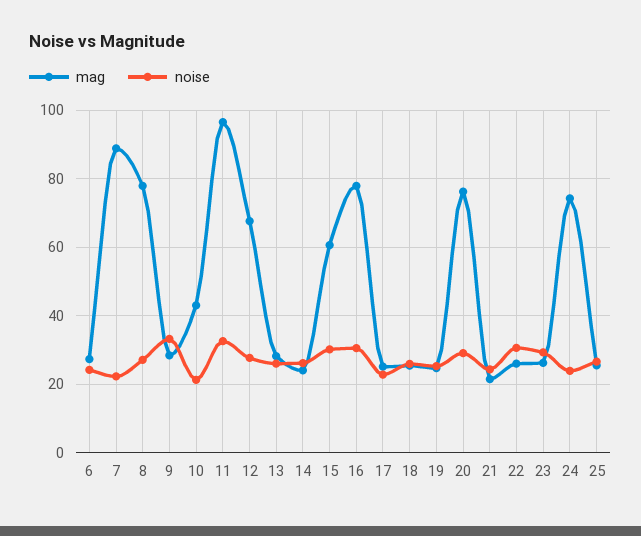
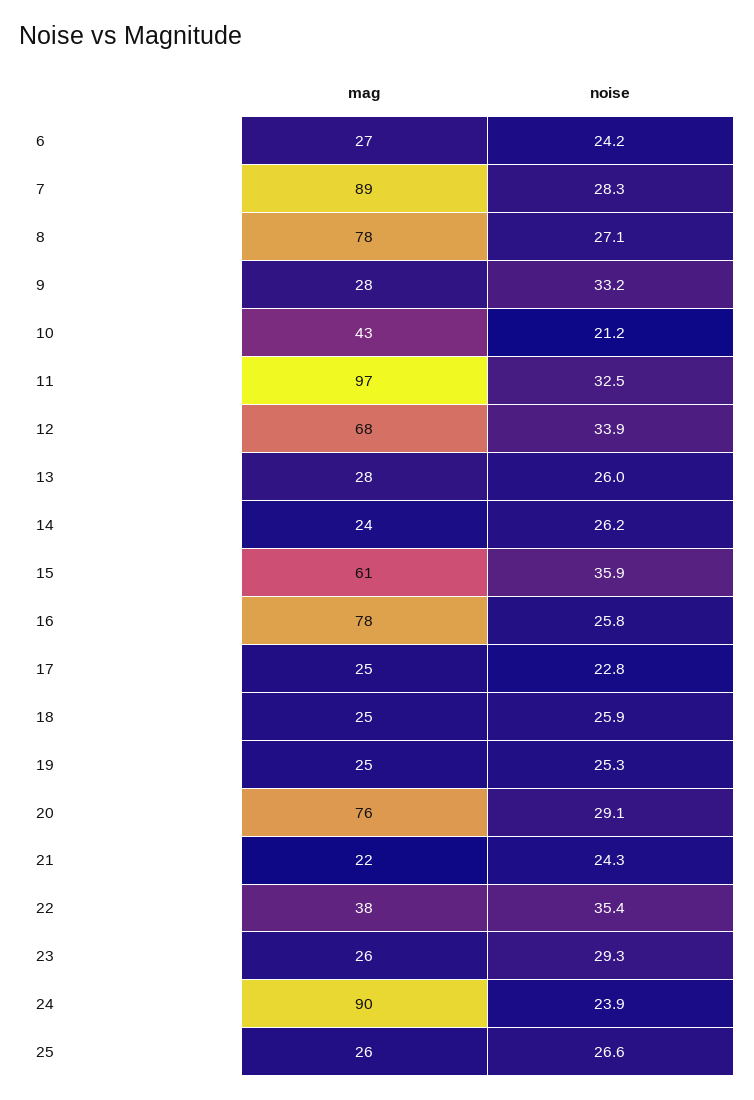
noise, 7: 22 -> 28.3
noise, 12: 28 -> 33.9
noise, 15: 30 -> 35.9
noise, 16: 30 -> 25.8
mag, 22: 26 -> 38
noise, 22: 30 -> 35.4
mag, 24: 74 -> 90

